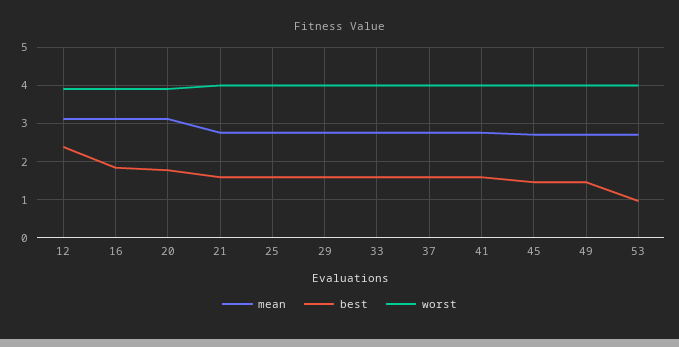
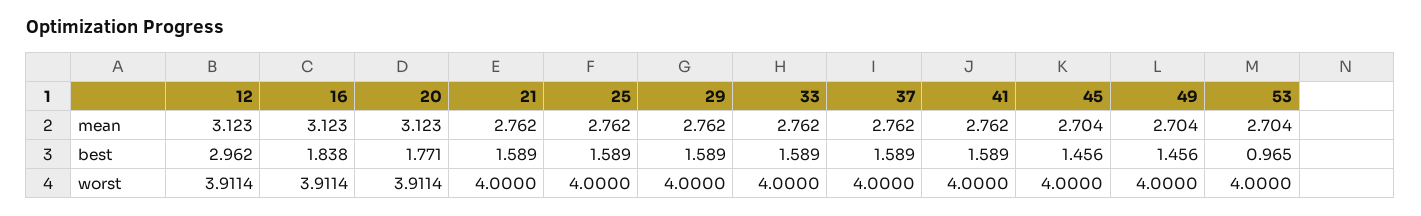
best, 12: 2.4 -> 2.962

